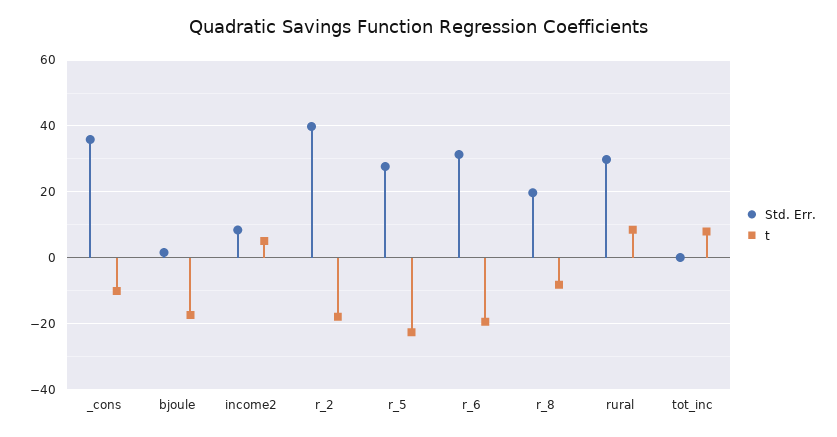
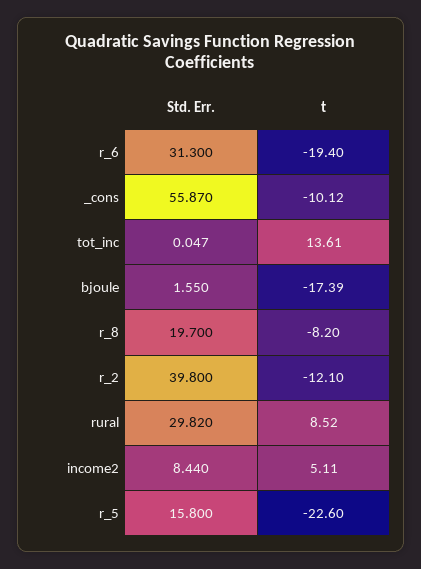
Std. Err., _cons: 36 -> 55.87
t, r_2: -18 -> -12.1
Std. Err., r_5: 28 -> 15.8
t, tot_inc: 8 -> 13.61

